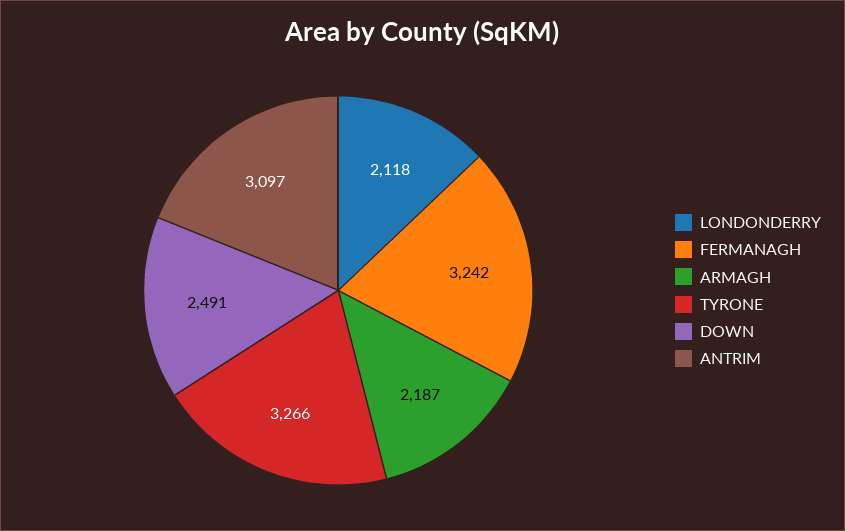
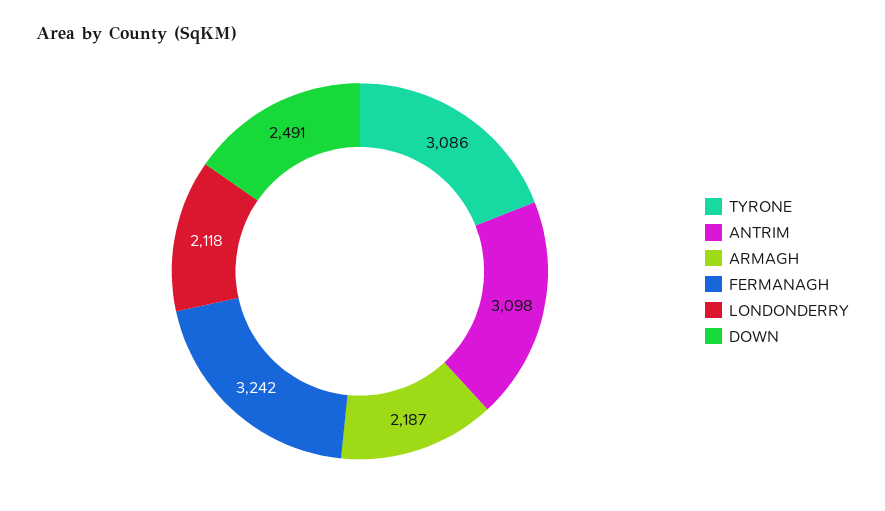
TYRONE: 3266 -> 3086
ANTRIM: 3097 -> 3098

